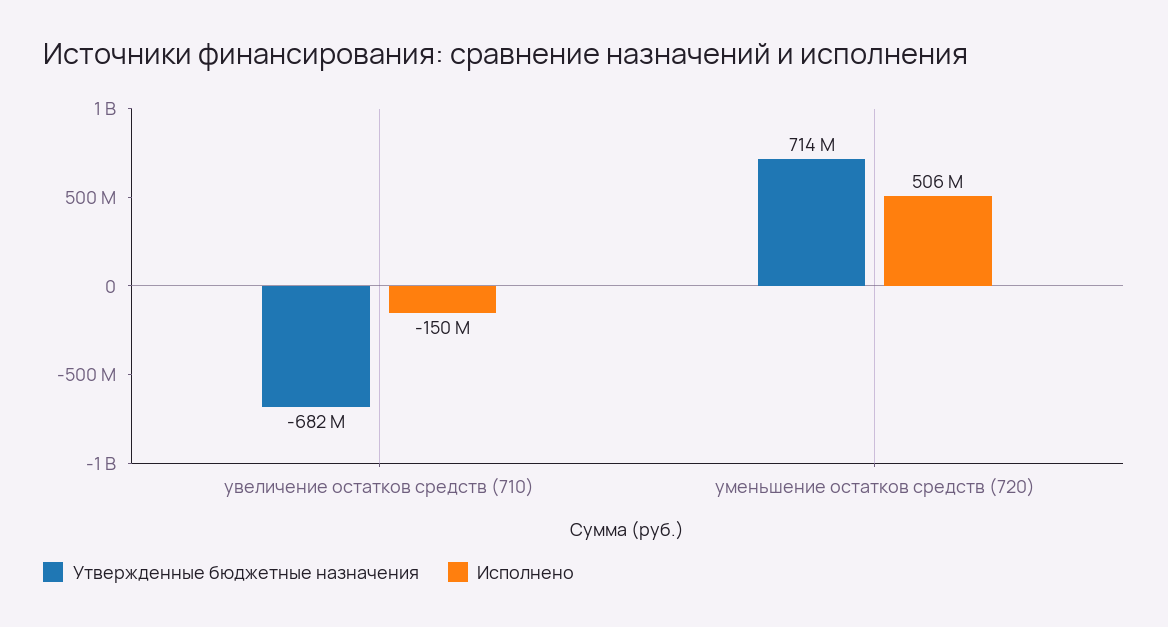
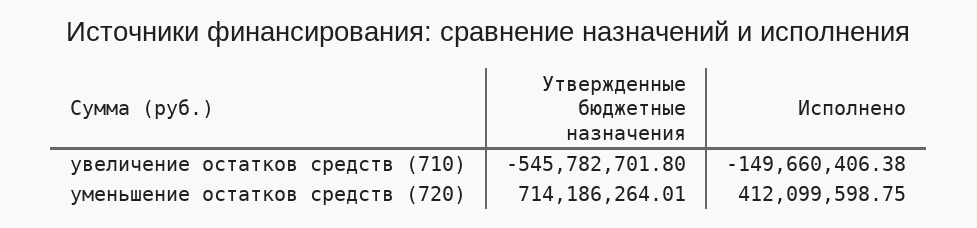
Утвержденные бюджетные назначения, увеличение остатков средств (710): -682000000 -> -545782701.8
Исполнено, уменьшение остатков средств (720): 506000000 -> 412099598.75

